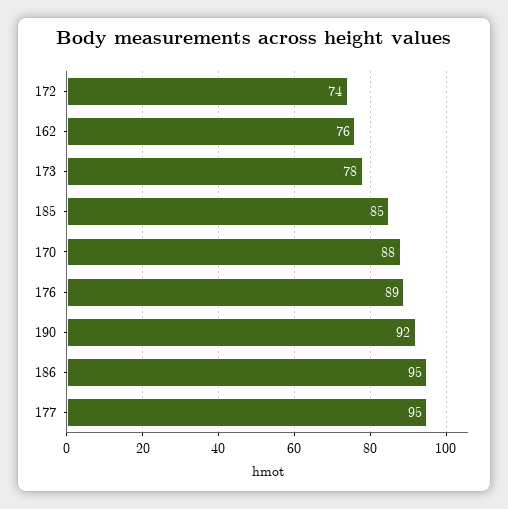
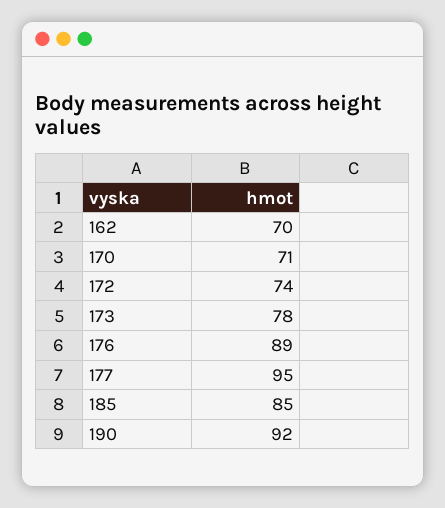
162: 76 -> 70
170: 88 -> 71
186: 95 -> none

